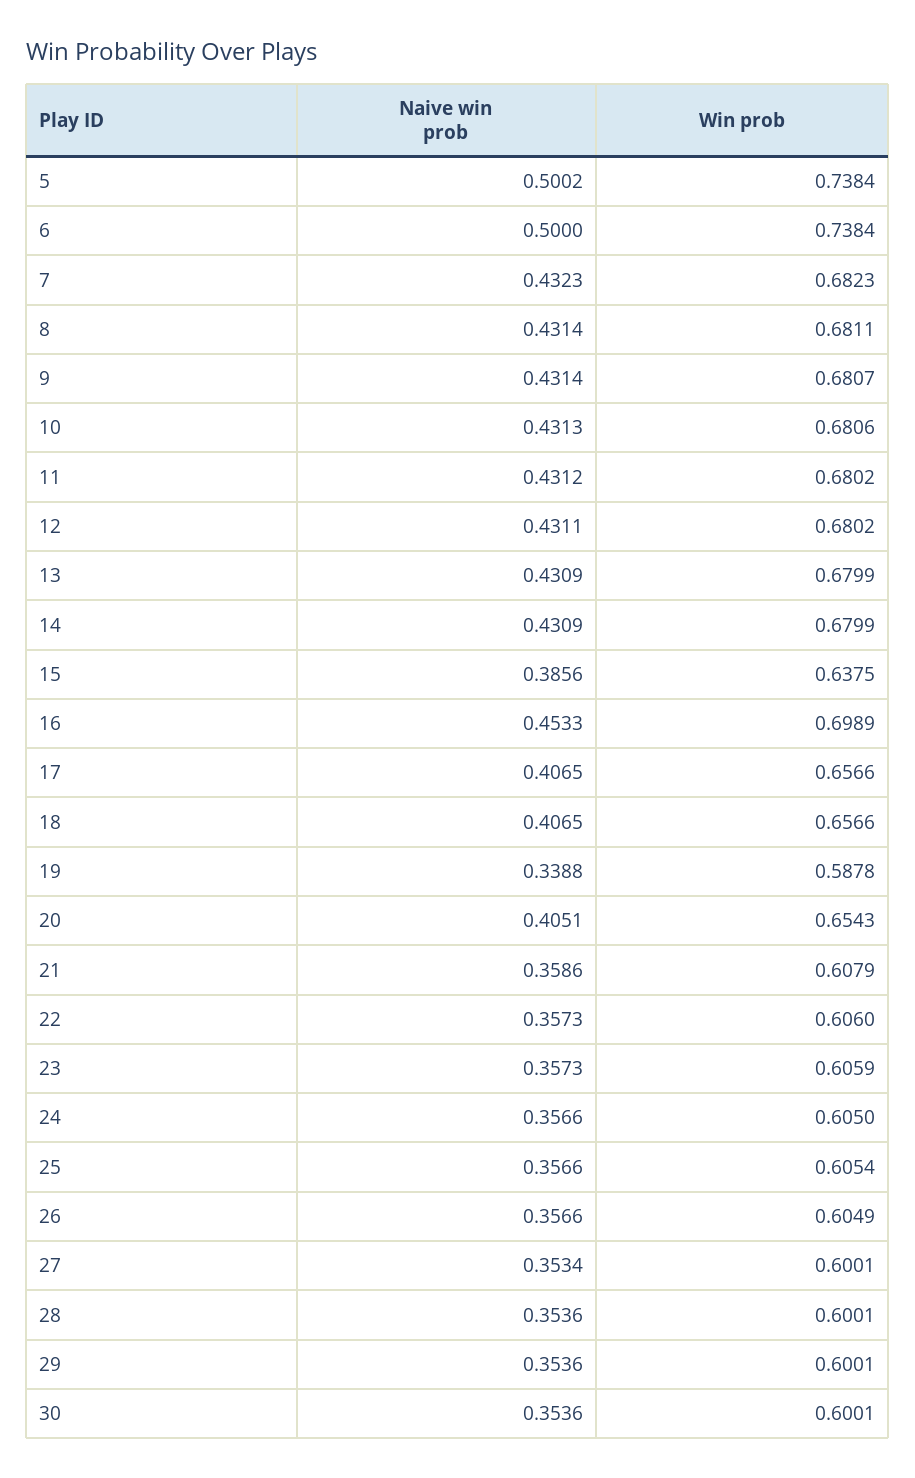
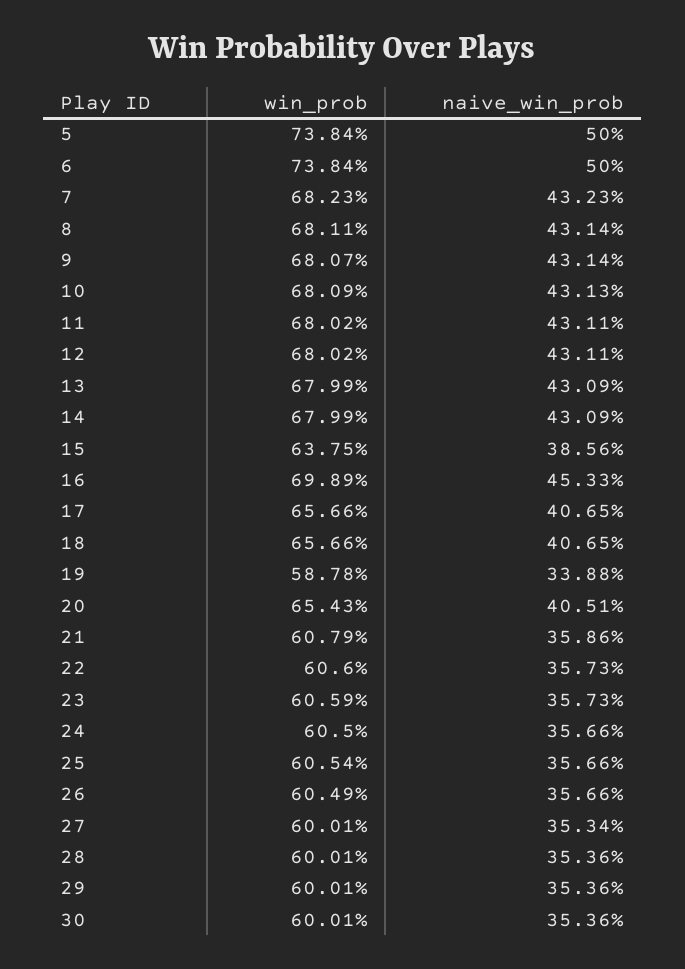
Naive win prob, 5: 0.5002 -> 0.5
Win prob, 10: 0.6806 -> 0.6809
Naive win prob, 11: 0.4312 -> 0.4311

